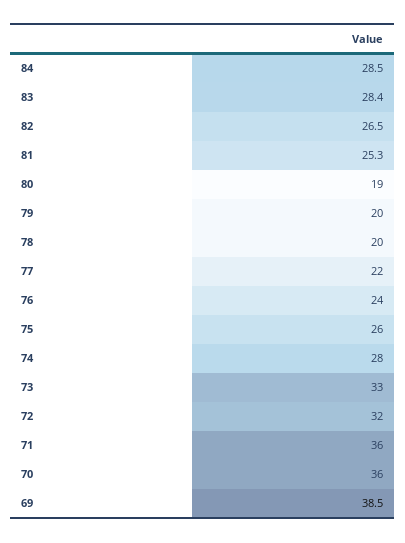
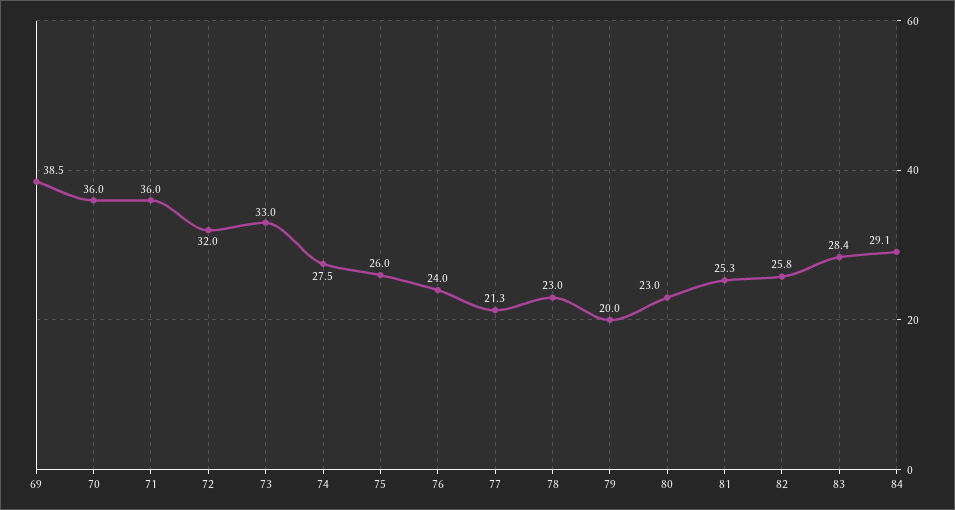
84: 28.5 -> 29.1
82: 26.5 -> 25.8
80: 19 -> 23
78: 20 -> 23
77: 22 -> 21.3
74: 28 -> 27.5

